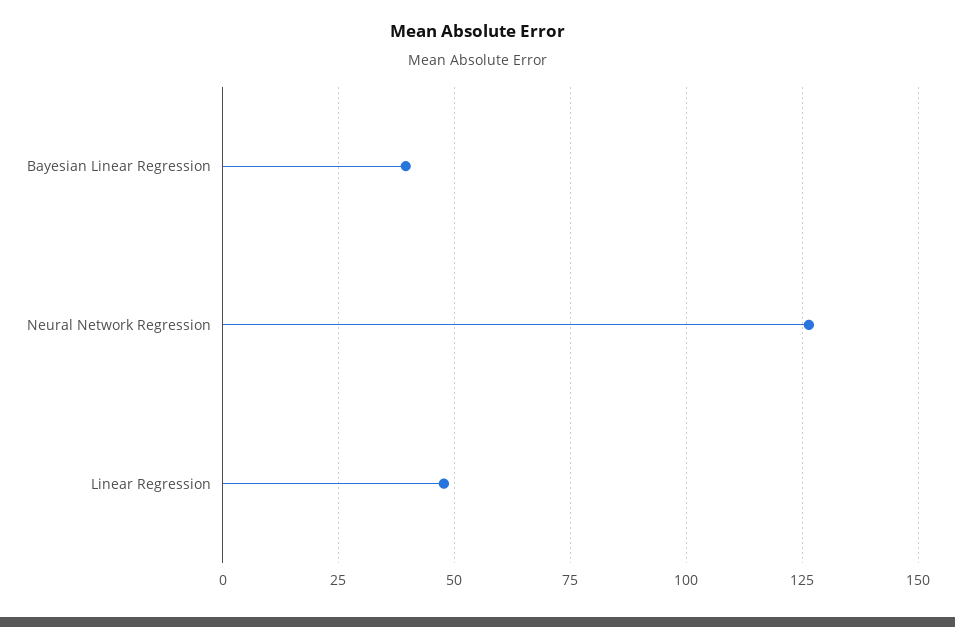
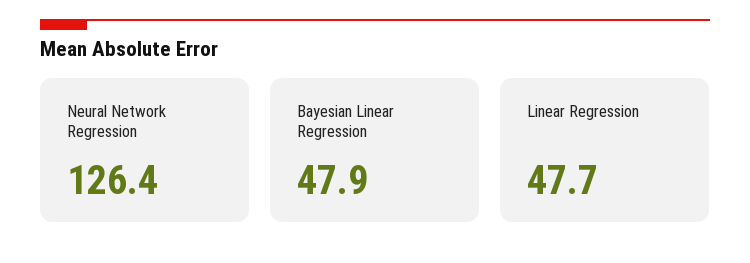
Bayesian Linear Regression: 40 -> 47.9

